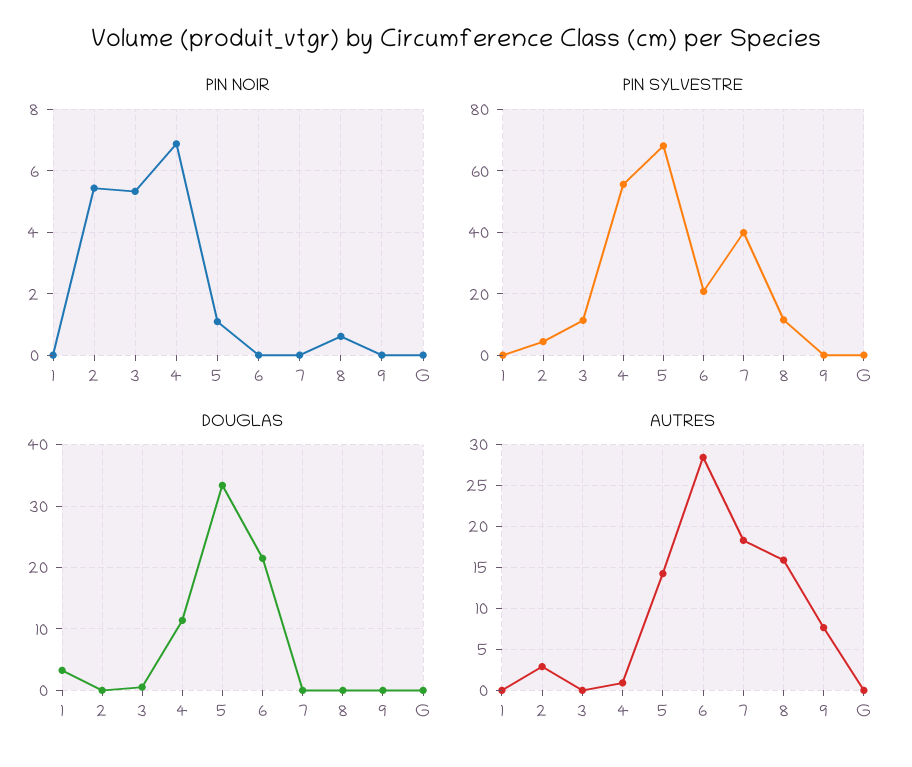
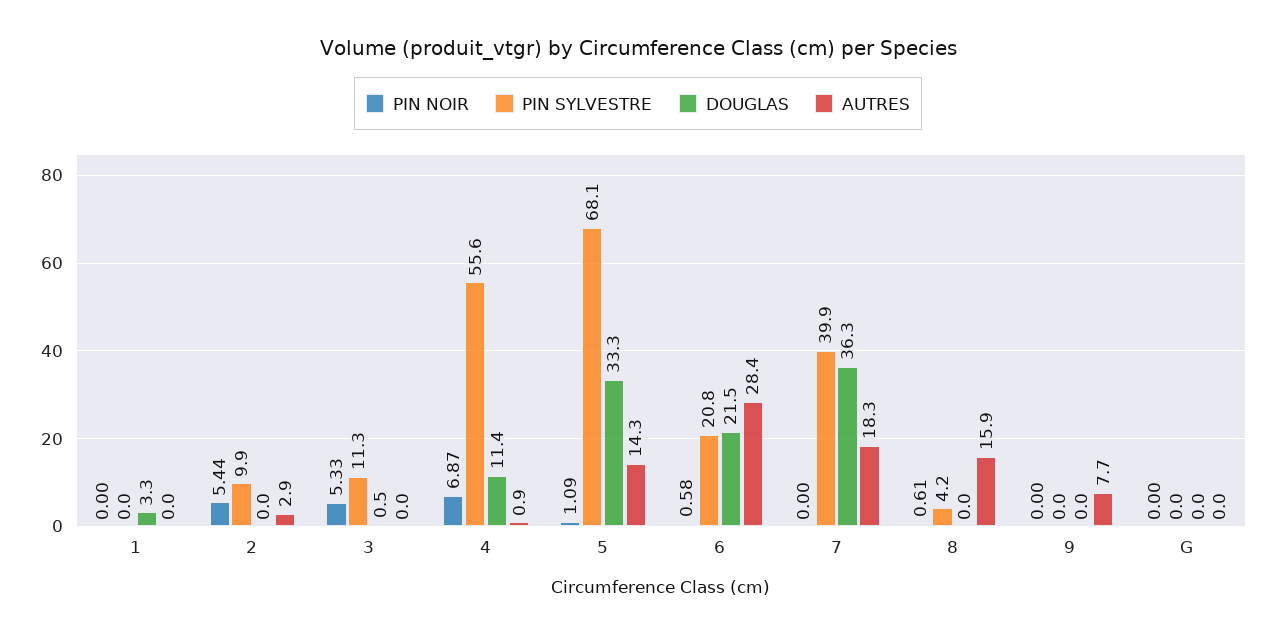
PIN NOIR, 6: 0 -> 0.58
PIN SYLVESTRE, 2: 4 -> 9.9
PIN SYLVESTRE, 8: 12 -> 4.2
DOUGLAS, 7: 0 -> 36.3

